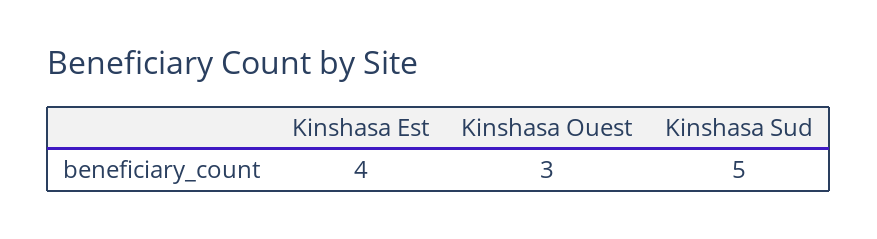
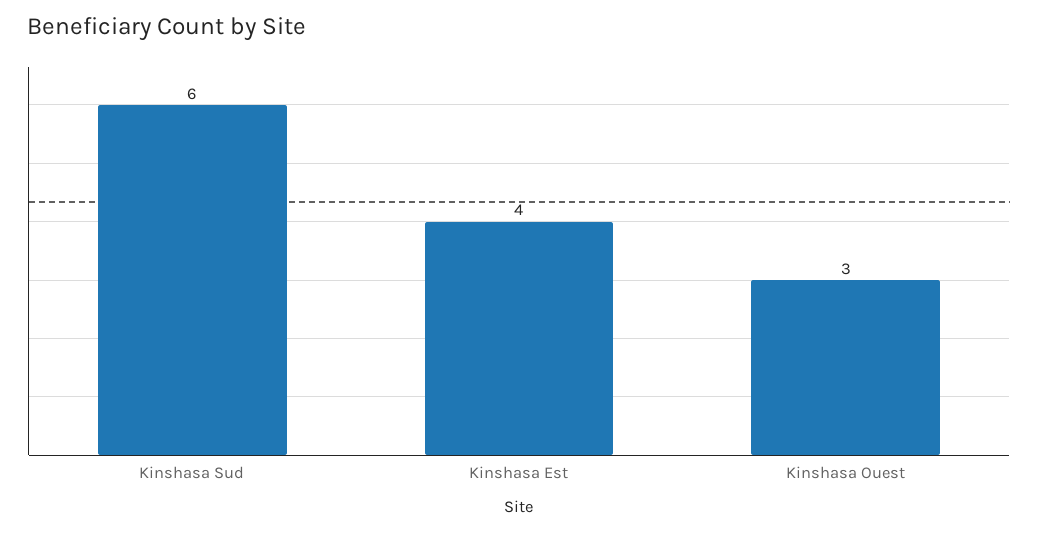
Kinshasa Sud: 5 -> 6

